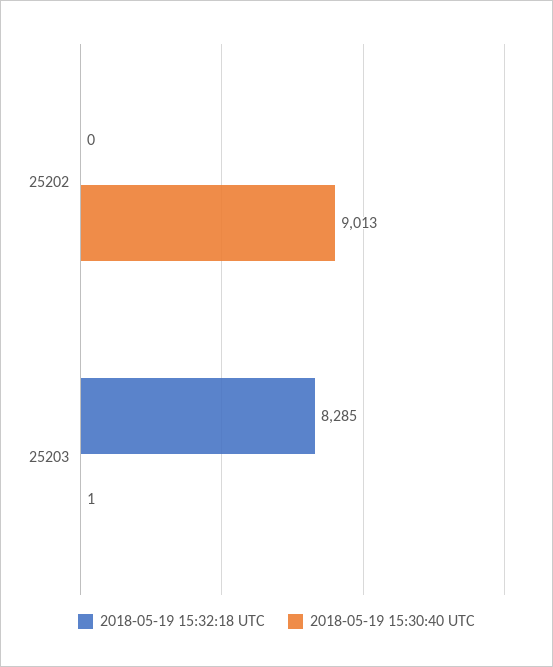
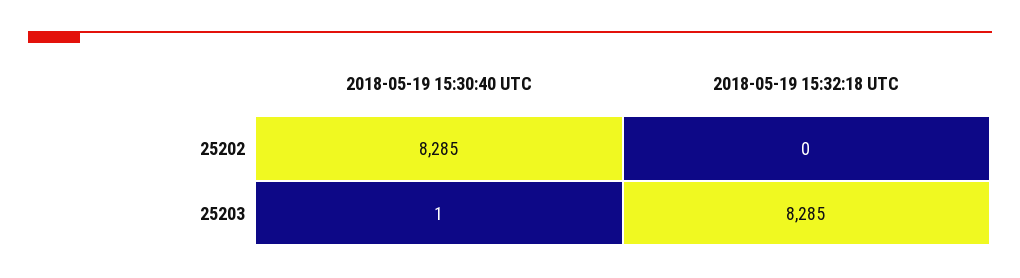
2018-05-19 15:30:40 UTC, 25202: 9013 -> 8285

